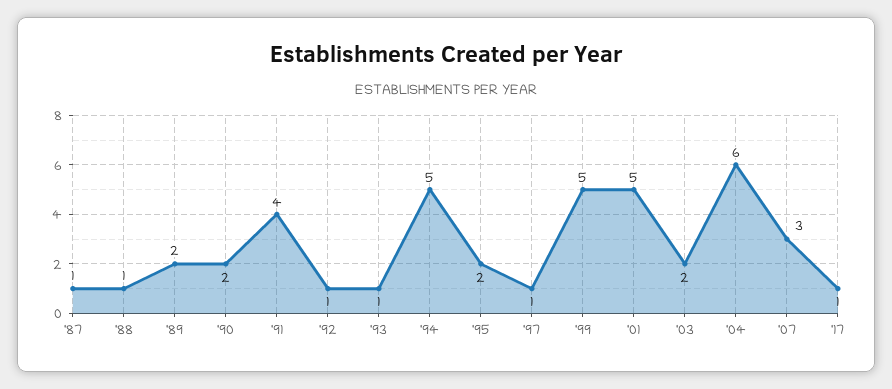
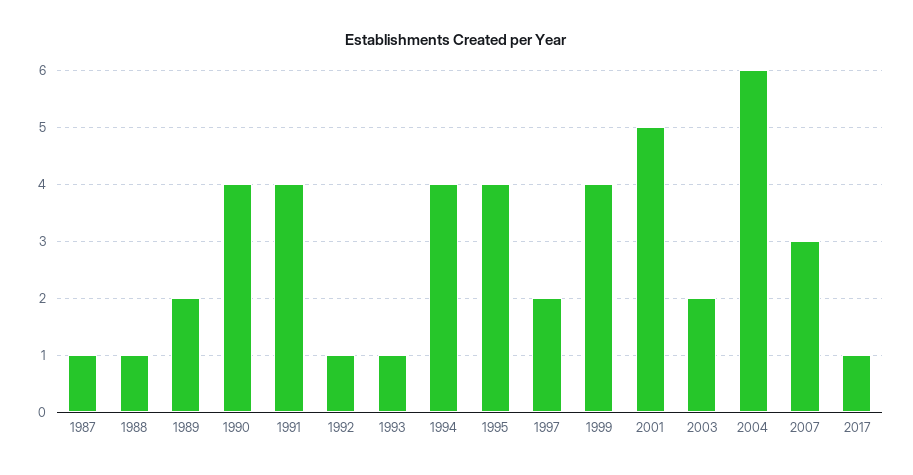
'90: 2 -> 4
'94: 5 -> 4
'95: 2 -> 4
'97: 1 -> 2
'99: 5 -> 4

